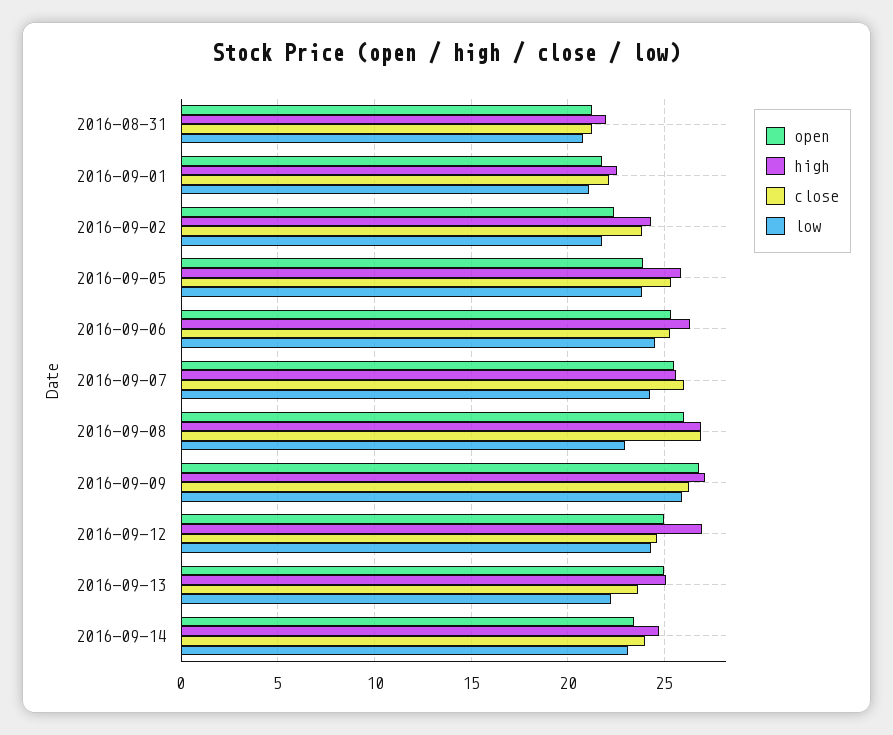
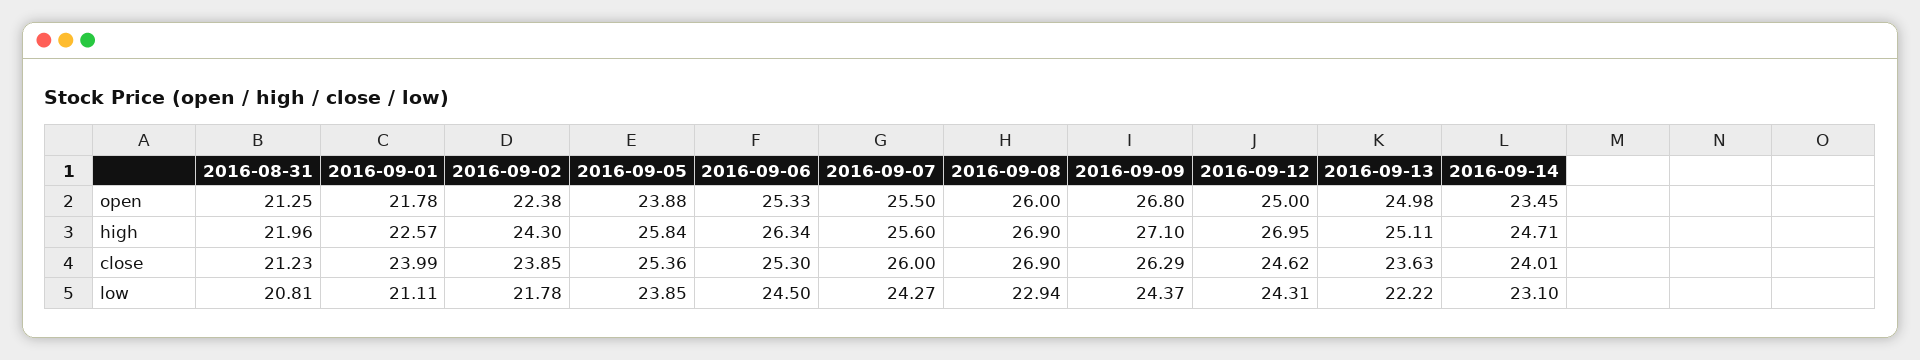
close, 2016-09-01: 22 -> 23.99
low, 2016-09-09: 26 -> 24.37

